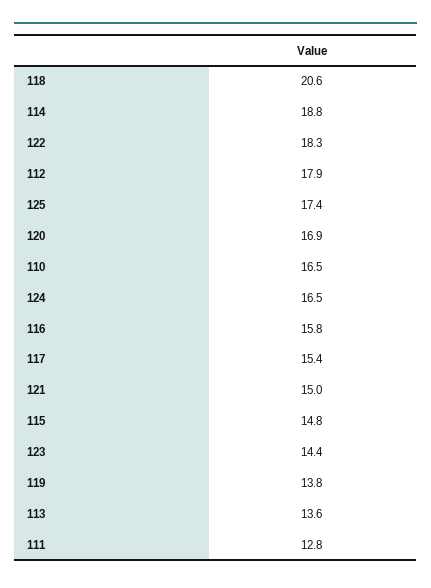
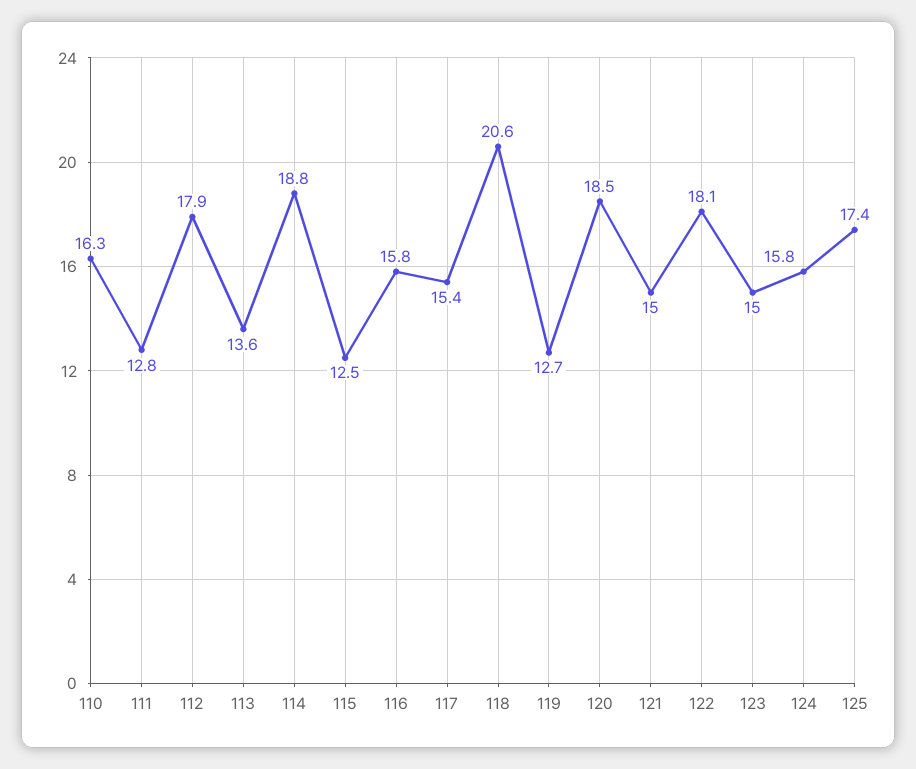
122: 18.3 -> 18.1
120: 16.9 -> 18.5
110: 16.5 -> 16.3
124: 16.5 -> 15.8
115: 14.8 -> 12.5
123: 14.4 -> 15
119: 13.8 -> 12.7

